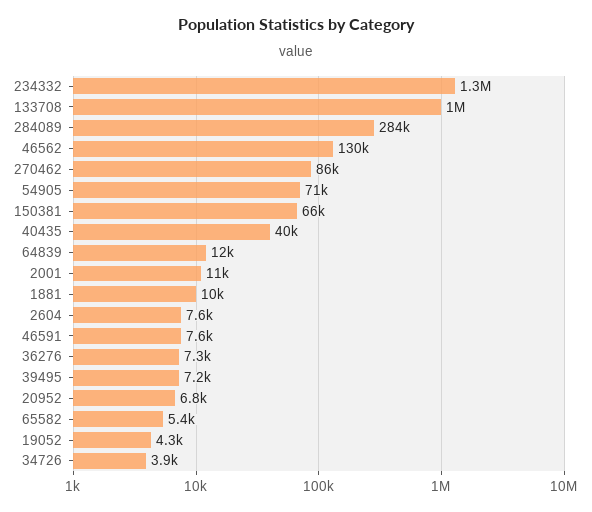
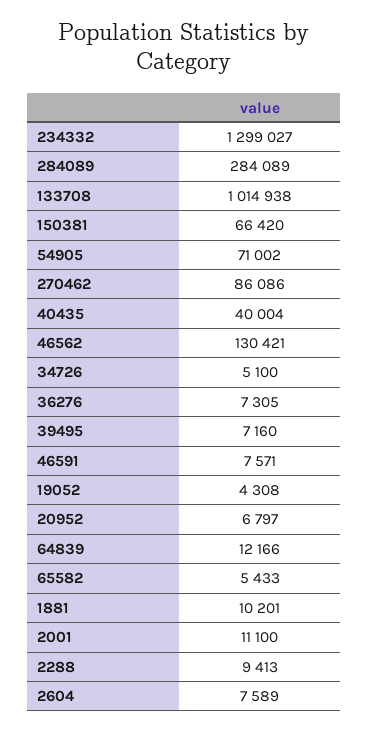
34726: 3900 -> 5100
2288: none -> 9413

